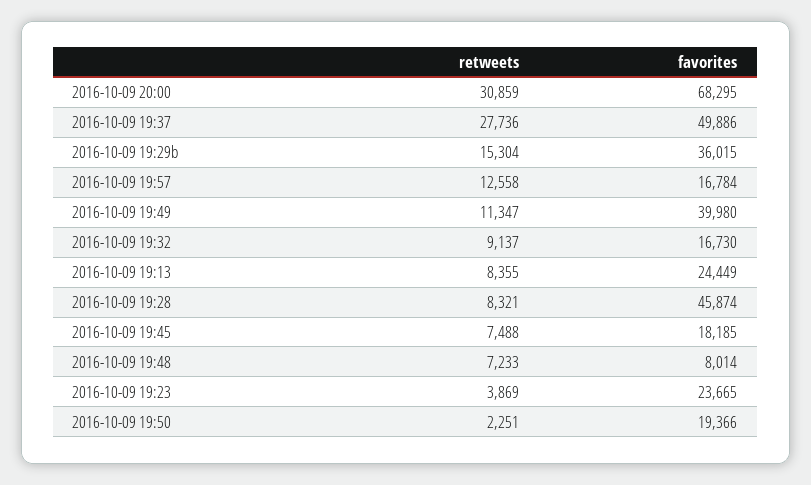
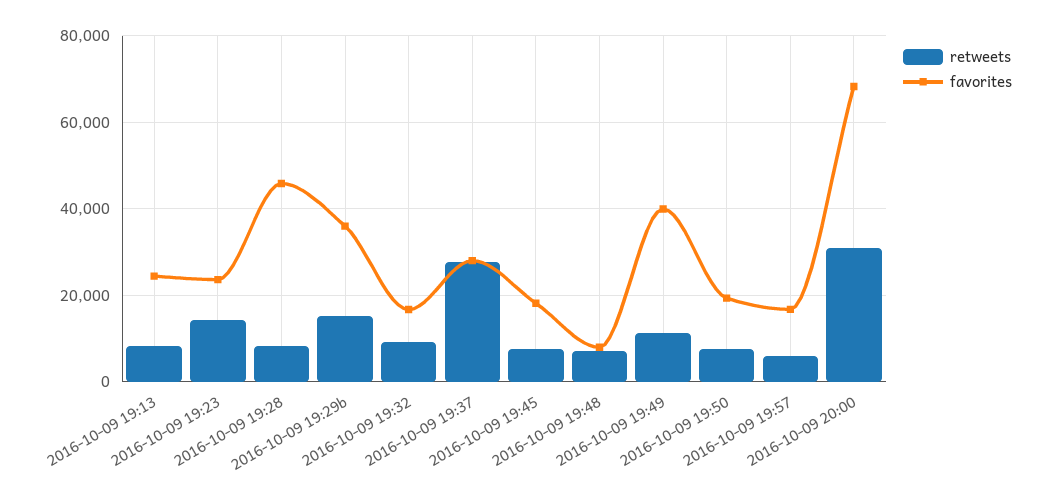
favorites, 2016-10-09 19:37: 49886 -> 28000
retweets, 2016-10-09 19:57: 12558 -> 6000
retweets, 2016-10-09 19:23: 3869 -> 14000
retweets, 2016-10-09 19:50: 2251 -> 8000

